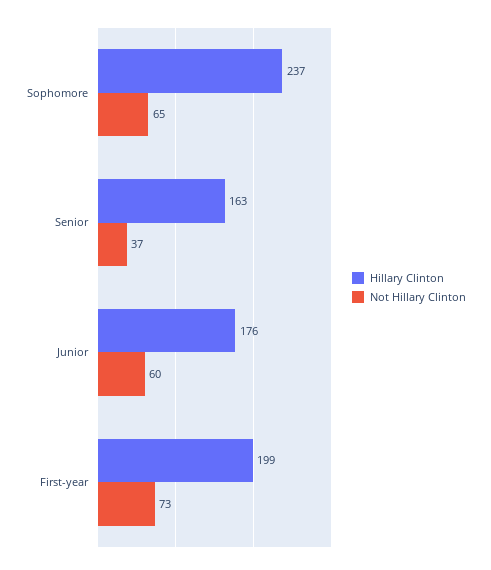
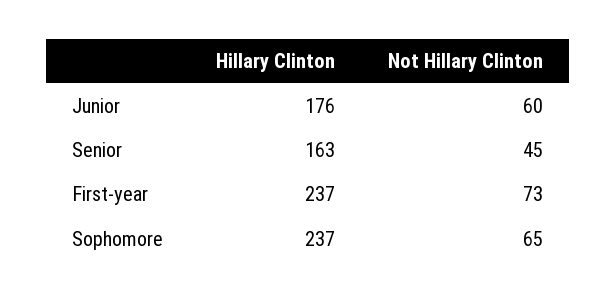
Not Hillary Clinton, Senior: 37 -> 45
Hillary Clinton, First-year: 199 -> 237

